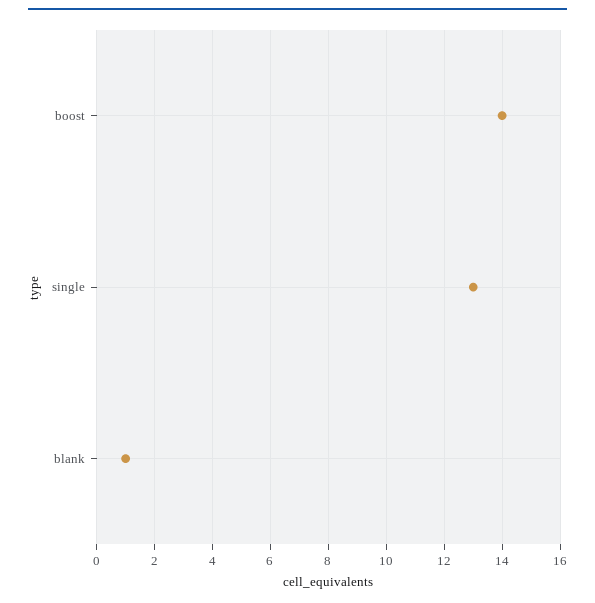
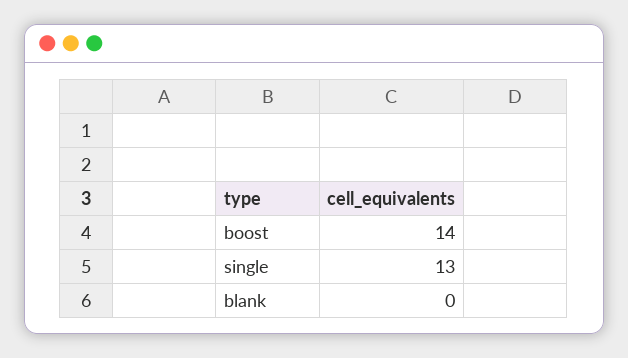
blank: 1 -> 0

